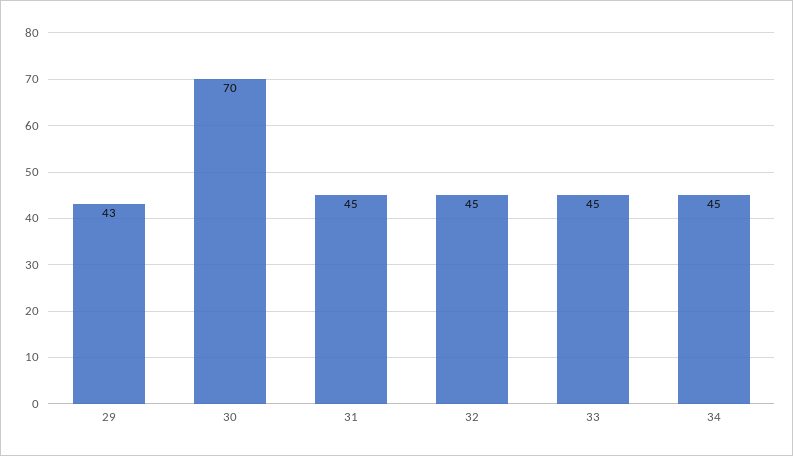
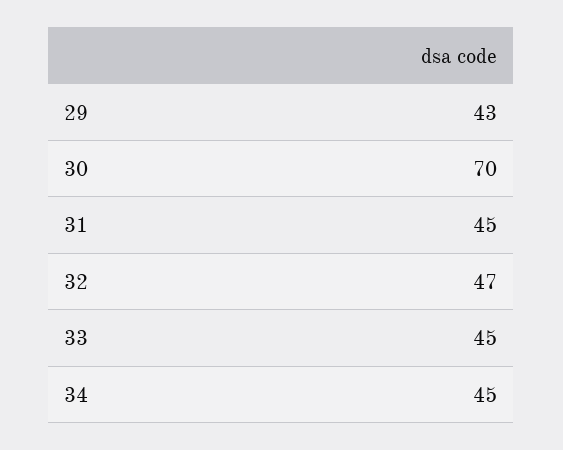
32: 45 -> 47

